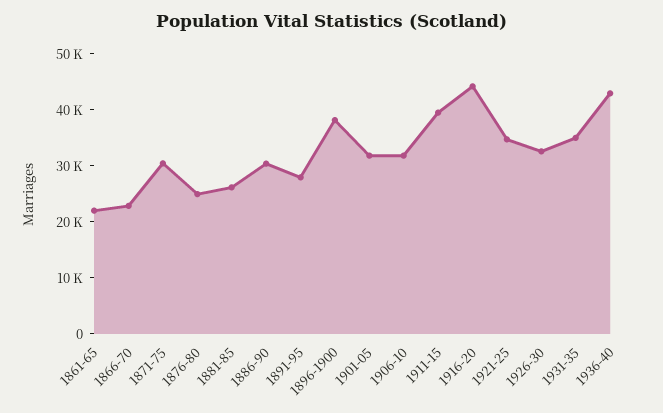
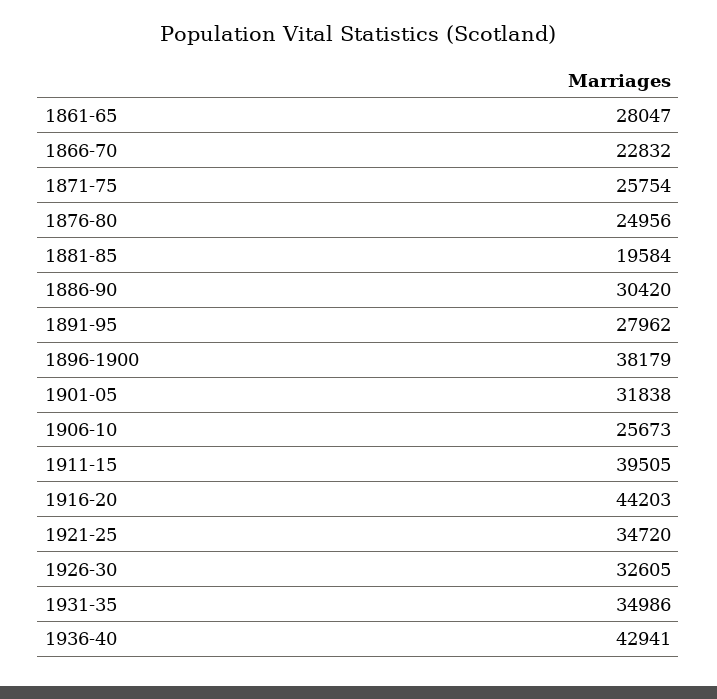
1861-65: 22000 -> 28047
1871-75: 30000 -> 25754
1881-85: 26000 -> 19584
1906-10: 32000 -> 25673

